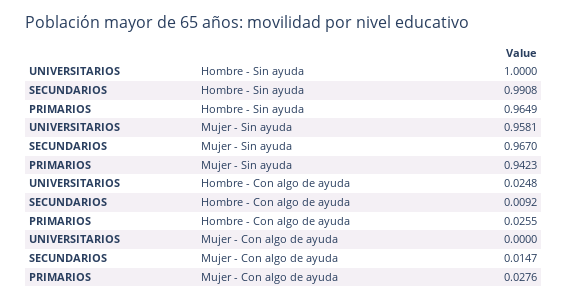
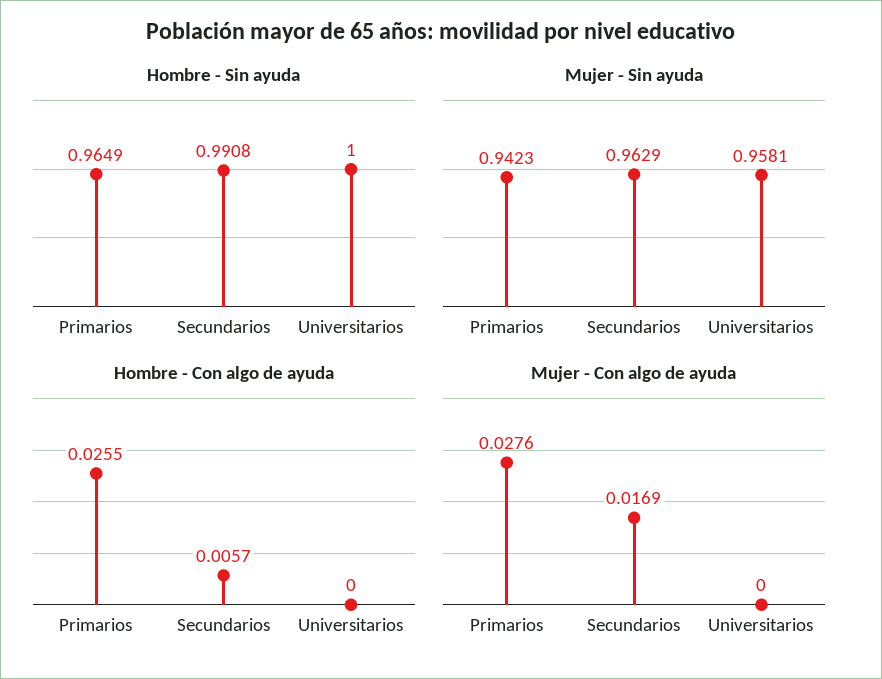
Mujer - Sin ayuda, SECUNDARIOS: 0.967 -> 0.9629
Hombre - Con algo de ayuda, UNIVERSITARIOS: 0.0248 -> 0
Hombre - Con algo de ayuda, SECUNDARIOS: 0.0092 -> 0.0057
Mujer - Con algo de ayuda, SECUNDARIOS: 0.0147 -> 0.0169

